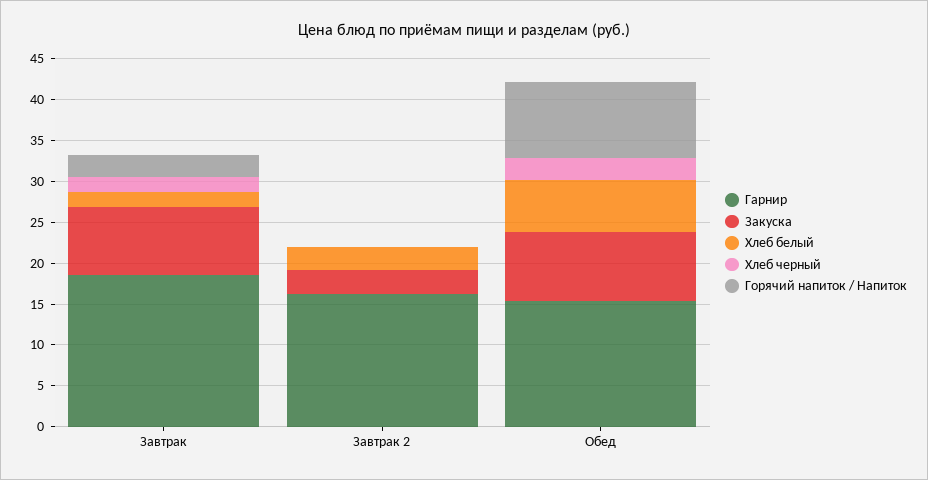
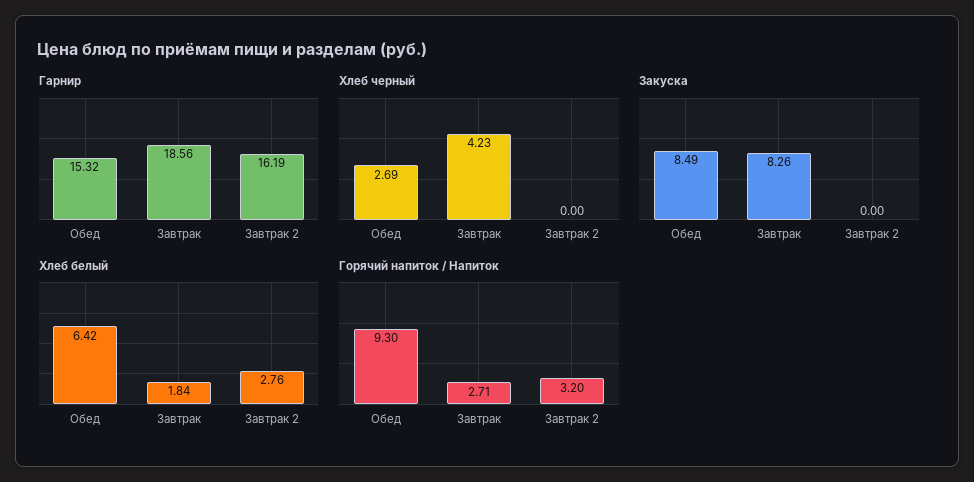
Хлеб черный, Завтрак: 2 -> 4.23
Закуска, Завтрак 2: 3 -> 0
Горячий напиток / Напиток, Завтрак 2: 0 -> 3.2

